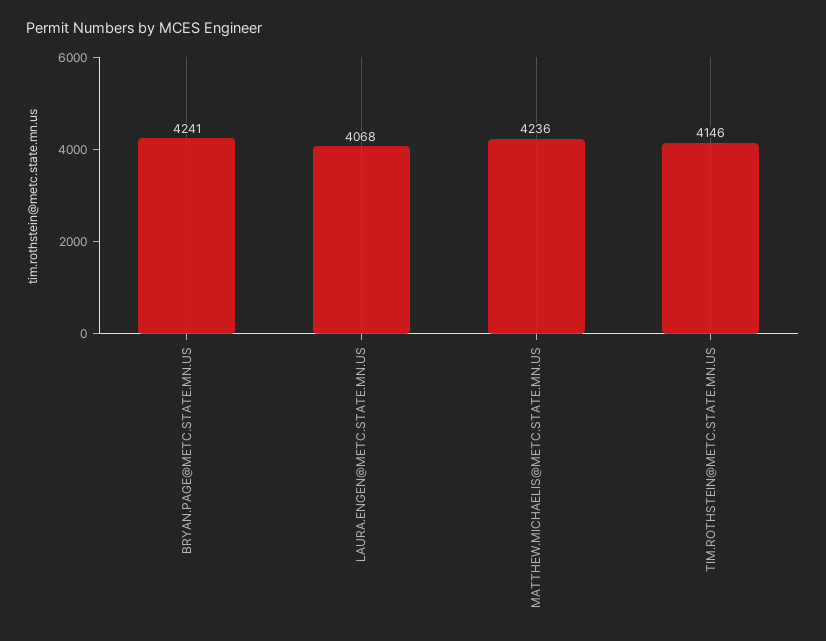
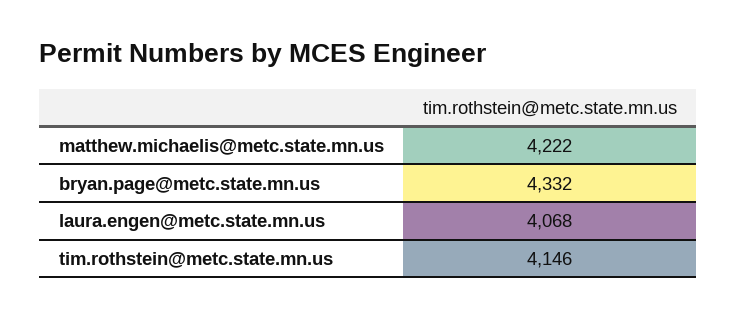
BRYAN.PAGE@METC.STATE.MN.US: 4241 -> 4332
MATTHEW.MICHAELIS@METC.STATE.MN.US: 4236 -> 4222

